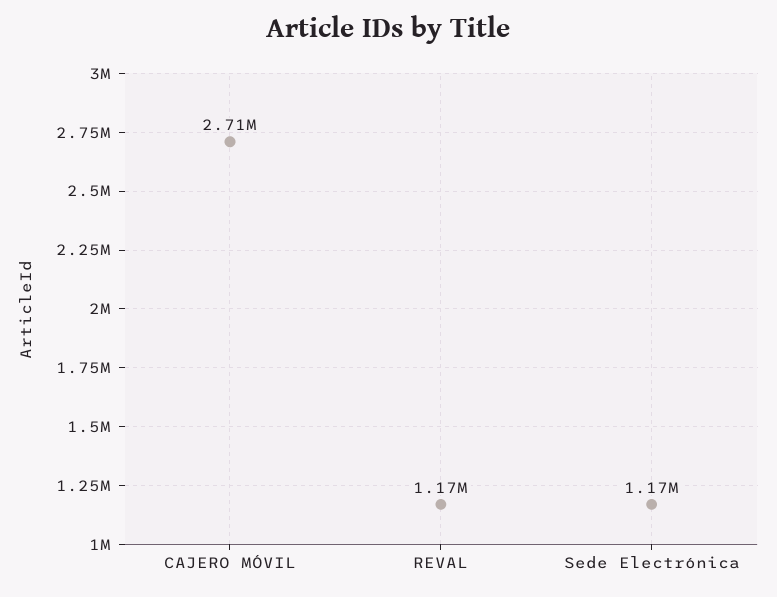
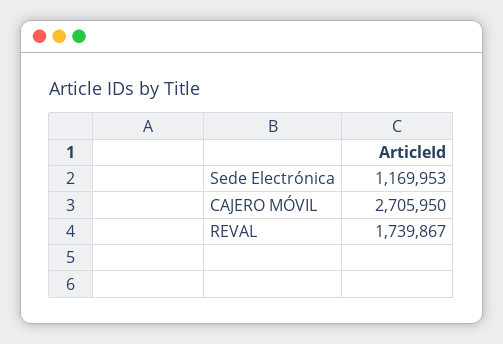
REVAL: 1170000 -> 1739867

